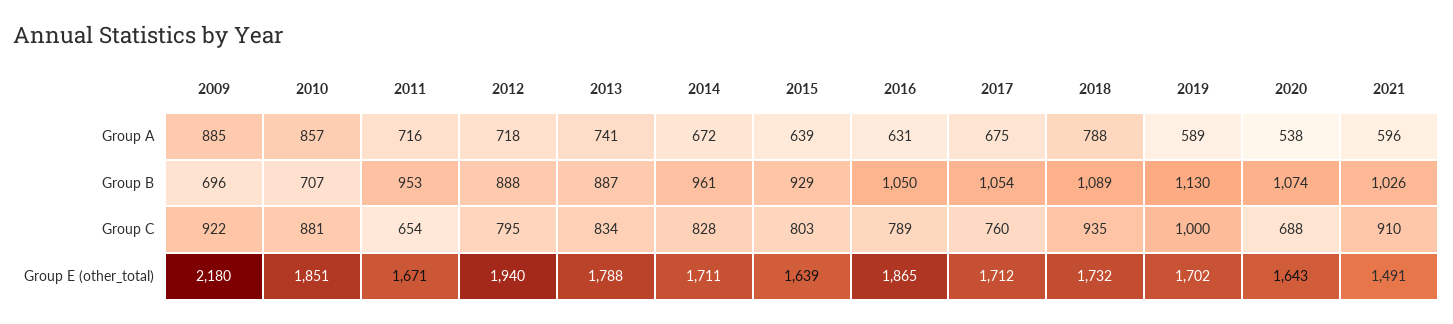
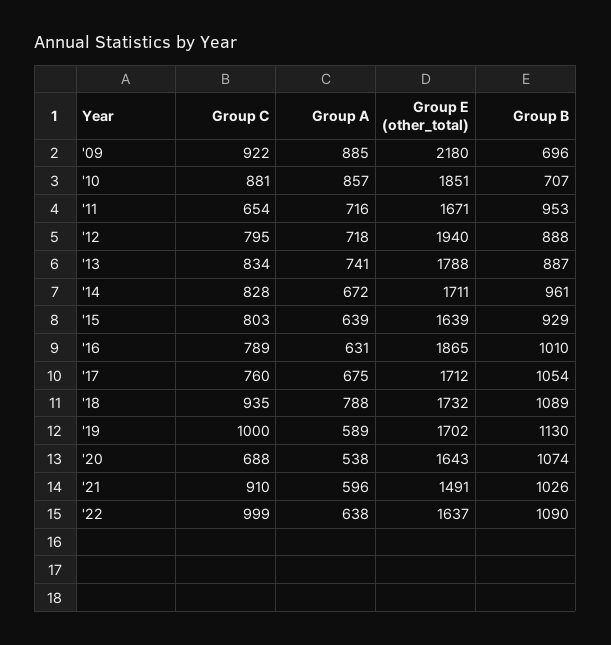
2016, Group B: 1050 -> 1010
'22, Group C: none -> 999
'22, Group A: none -> 638
'22, Group E (other_total): none -> 1637
'22, Group B: none -> 1090

